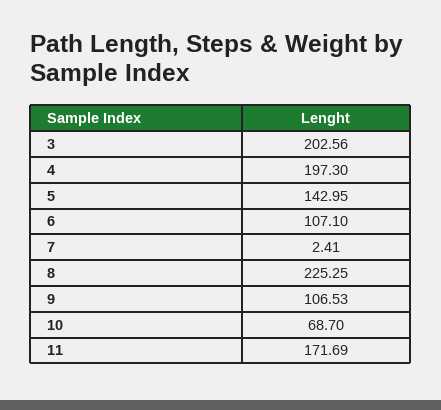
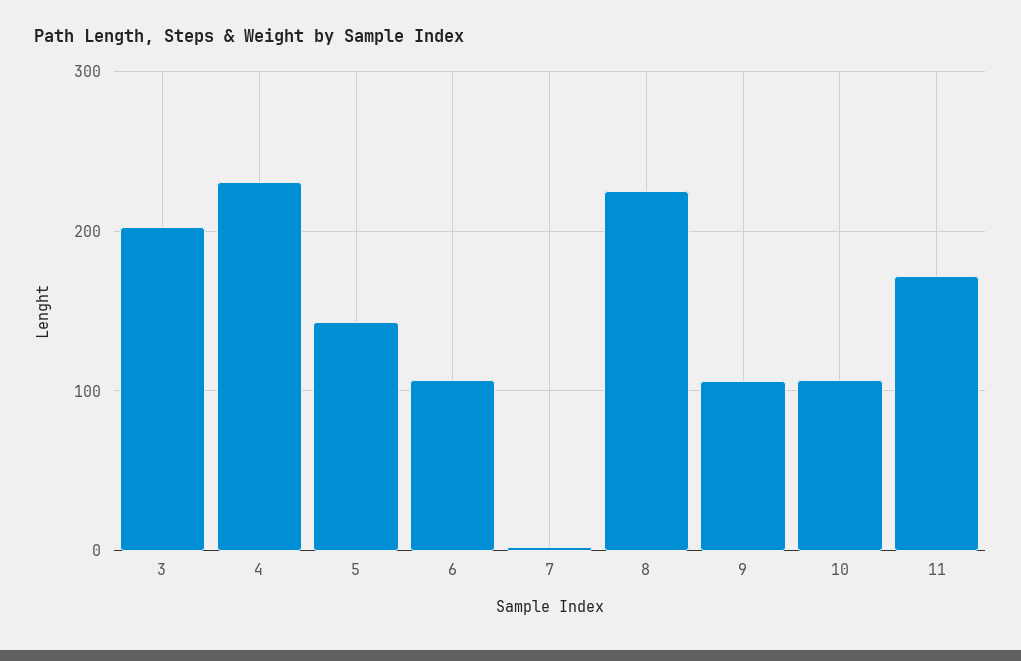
4: 197.3 -> 230
10: 68.7 -> 110

